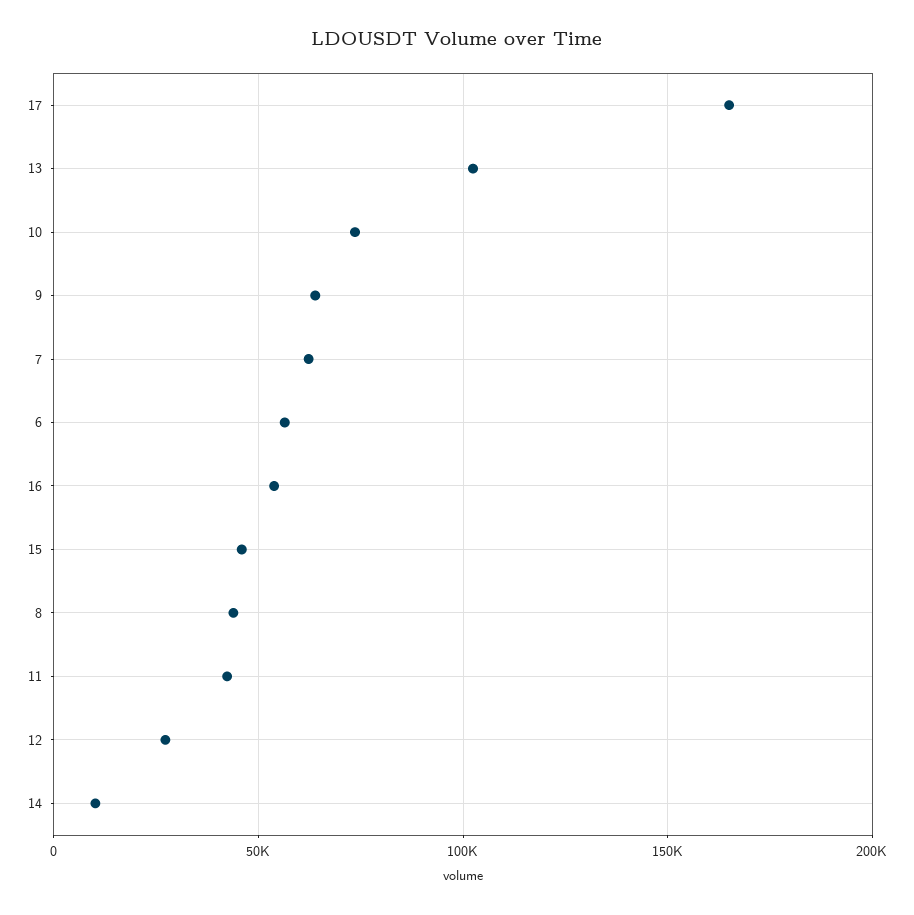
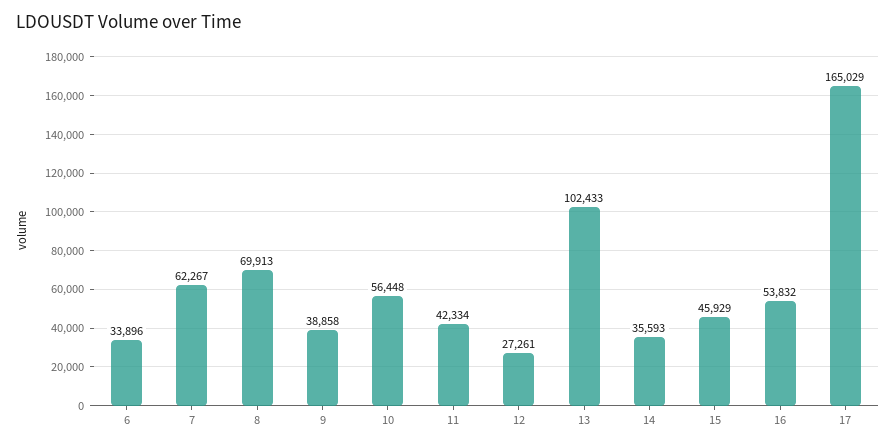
10: 75000 -> 56448
9: 65000 -> 38858
6: 55000 -> 33896
8: 45000 -> 69913
14: 10000 -> 35593

